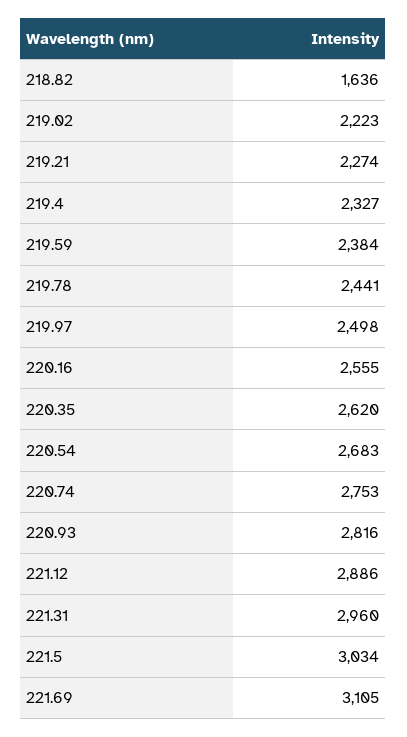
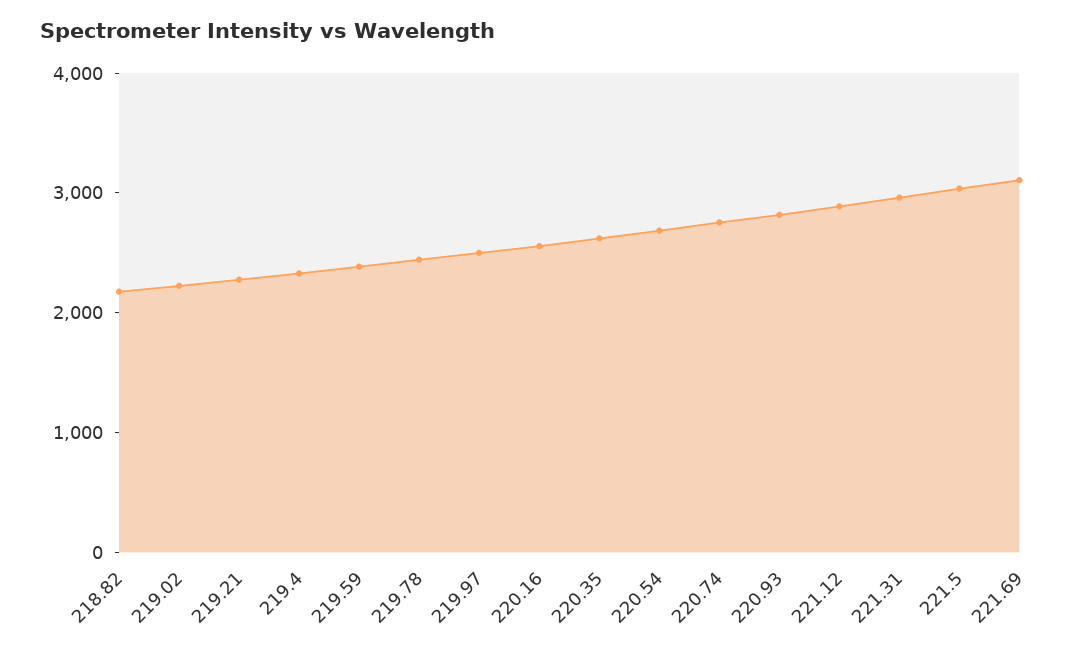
218.82: 1636 -> 2200

